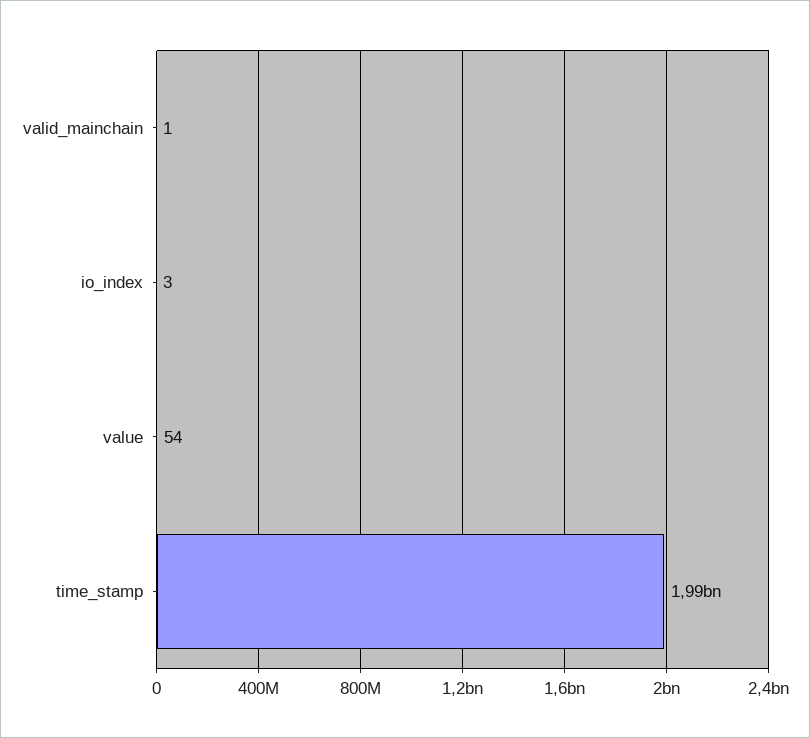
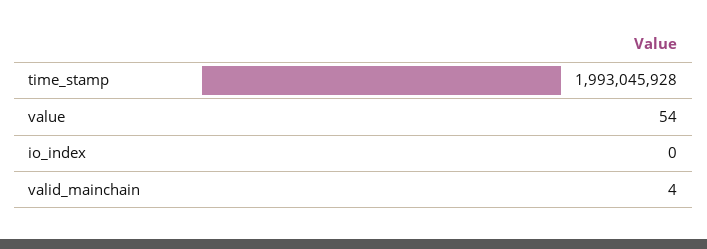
valid_mainchain: 1 -> 4
io_index: 3 -> 0

